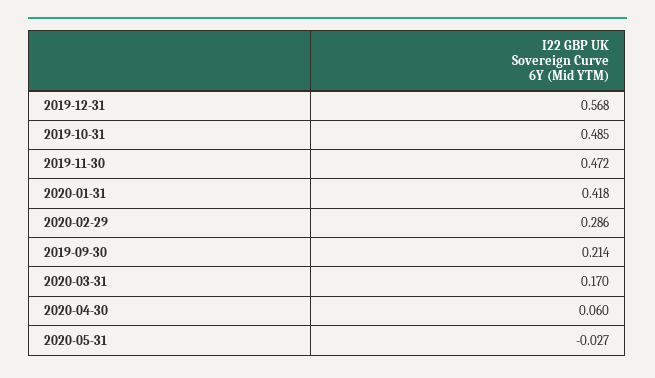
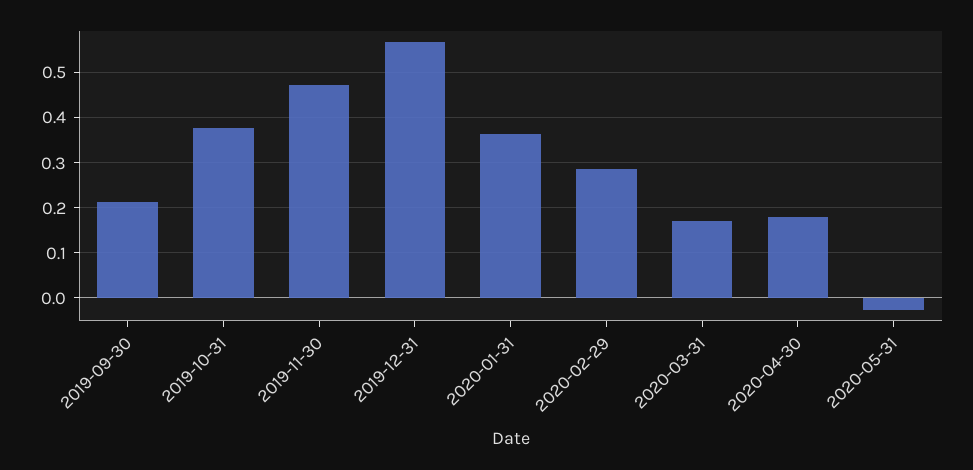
2019-10-31: 0.485 -> 0.38
2020-01-31: 0.418 -> 0.36
2020-04-30: 0.06 -> 0.18

